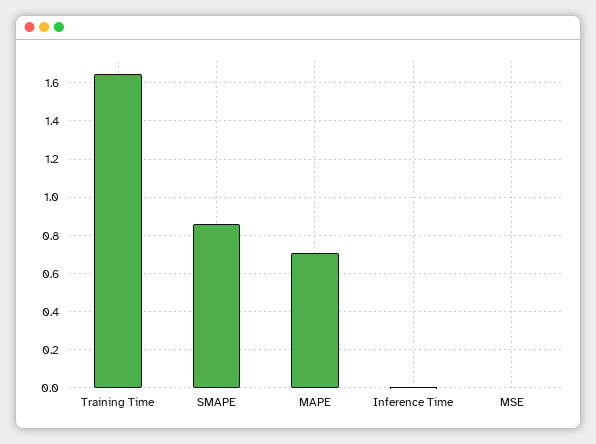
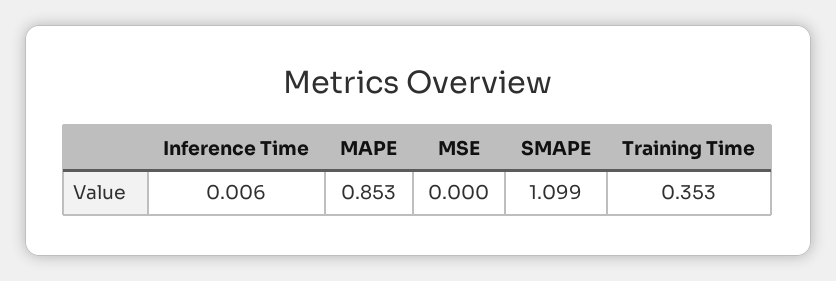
Training Time: 1.65 -> 0.353
SMAPE: 0.85 -> 1.099
MAPE: 0.7 -> 0.853

